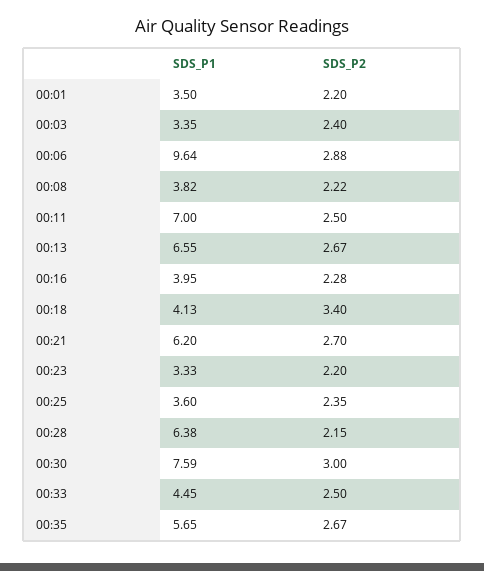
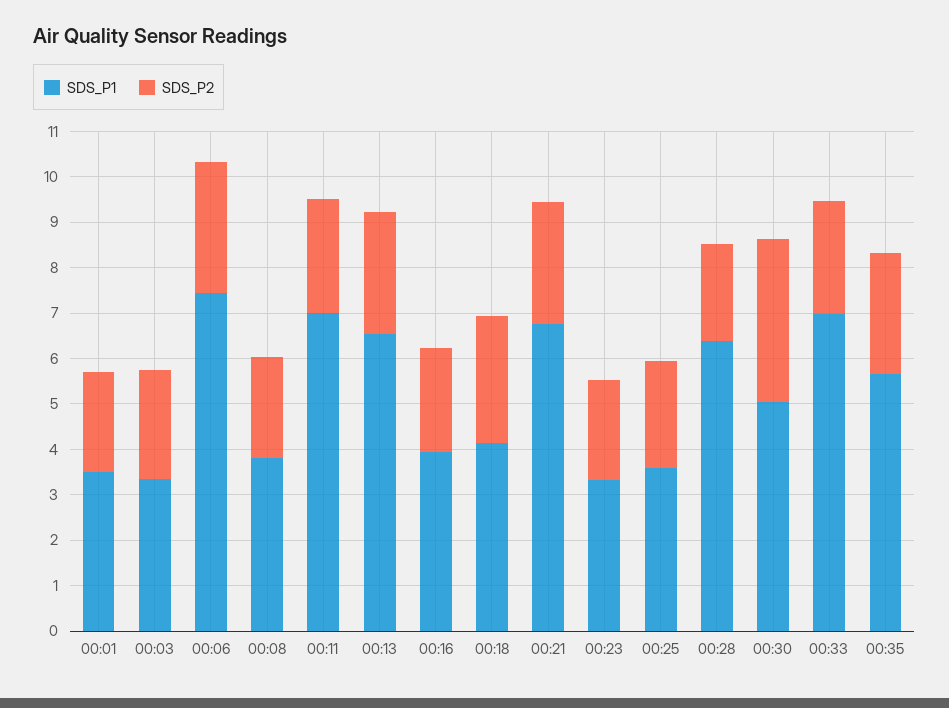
SDS_P1, 00:06: 9.64 -> 7.4
SDS_P2, 00:18: 3.4 -> 2.8
SDS_P1, 00:21: 6.2 -> 6.8
SDS_P1, 00:30: 7.59 -> 5
SDS_P2, 00:30: 3 -> 3.6
SDS_P1, 00:33: 4.45 -> 7

